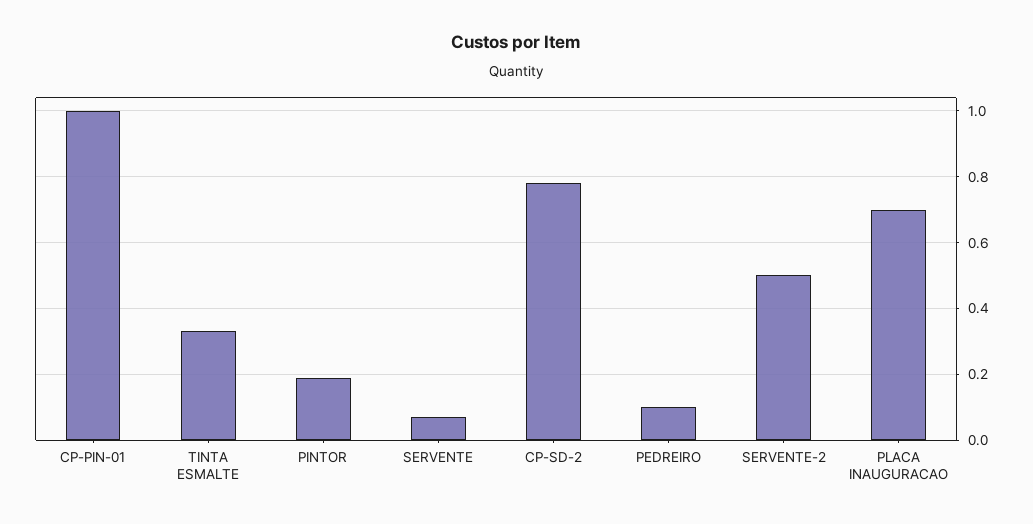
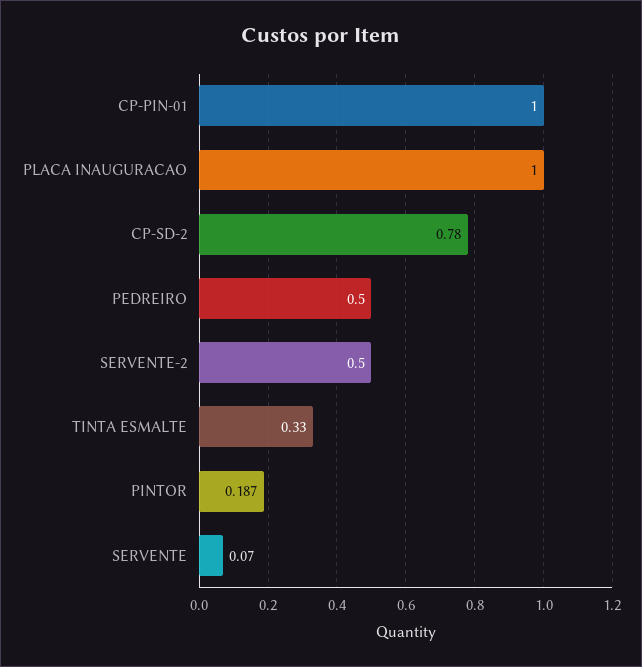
PEDREIRO: 0.1 -> 0.5
PLACA INAUGURACAO: 0.7 -> 1

